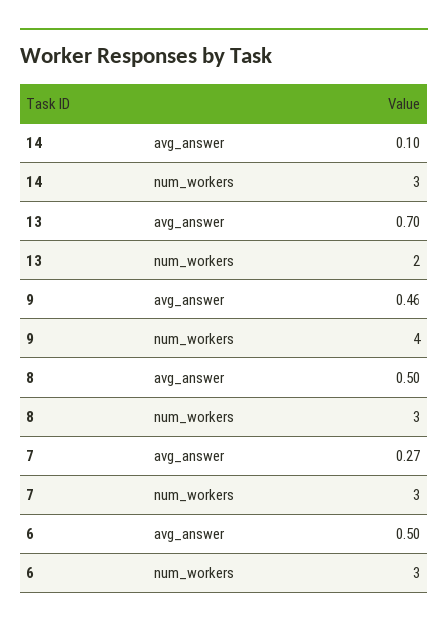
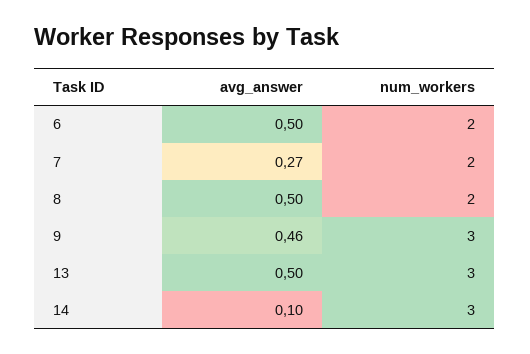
13, avg_answer: 0.7 -> 0.5
13, num_workers: 2 -> 3
9, num_workers: 4 -> 3
8, num_workers: 3 -> 2
7, num_workers: 3 -> 2
6, num_workers: 3 -> 2

